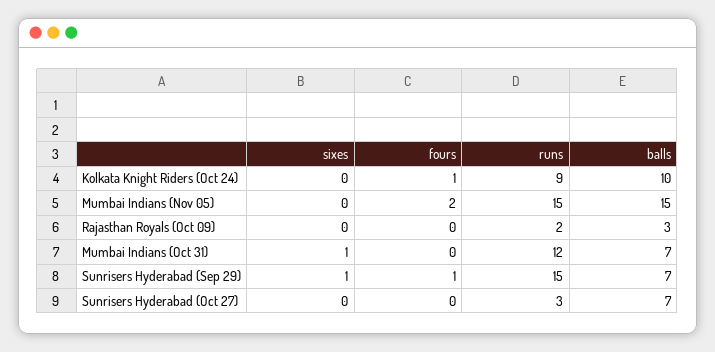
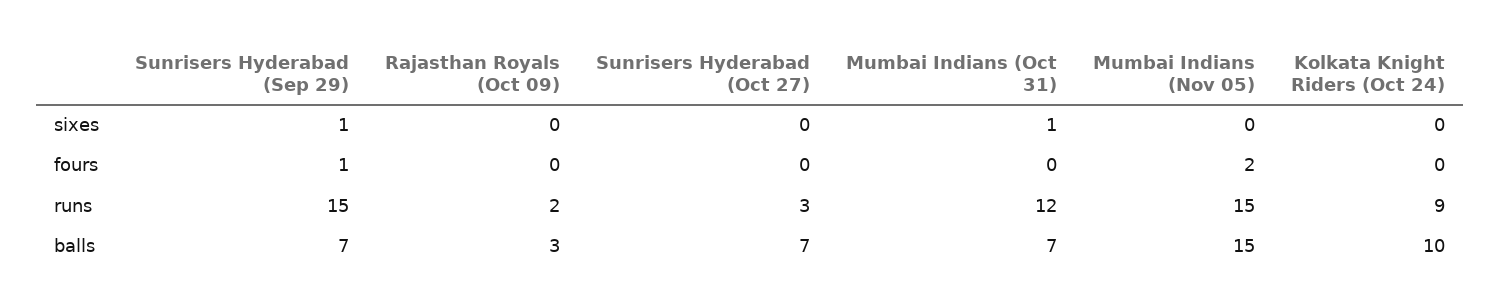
fours, Kolkata Knight Riders (Oct 24): 1 -> 0

